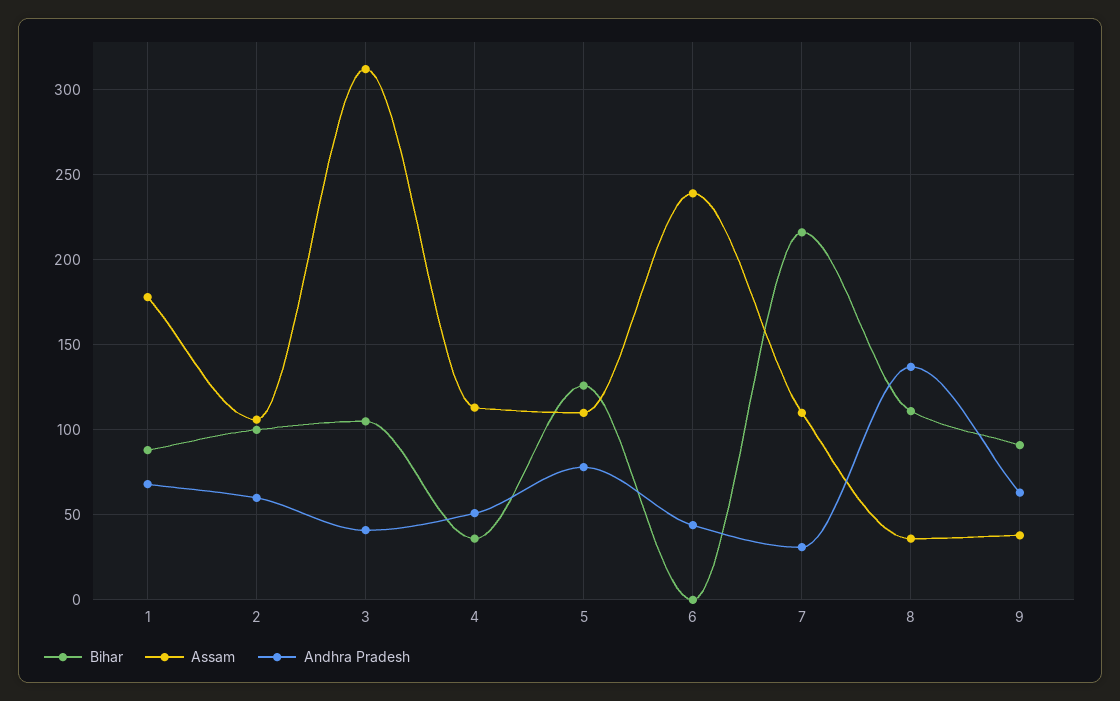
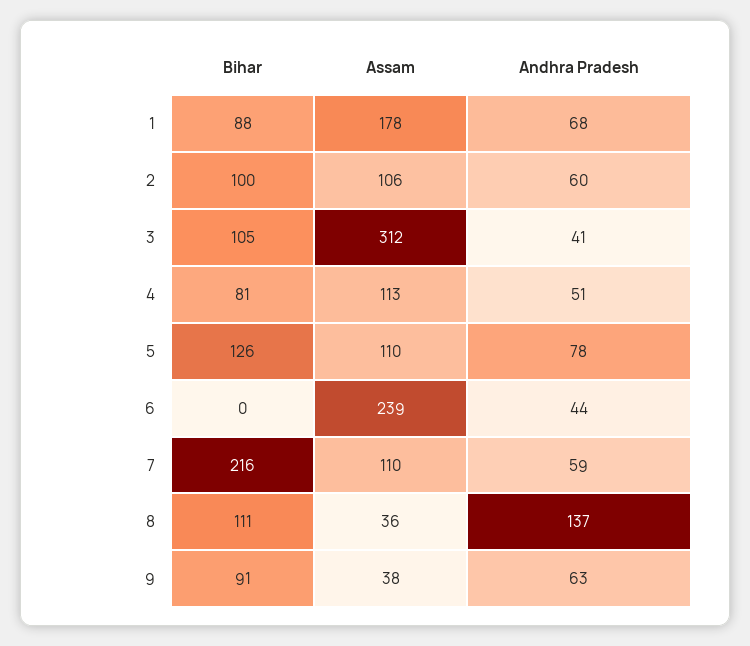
Bihar, 4: 35 -> 81
Andhra Pradesh, 7: 30 -> 59

